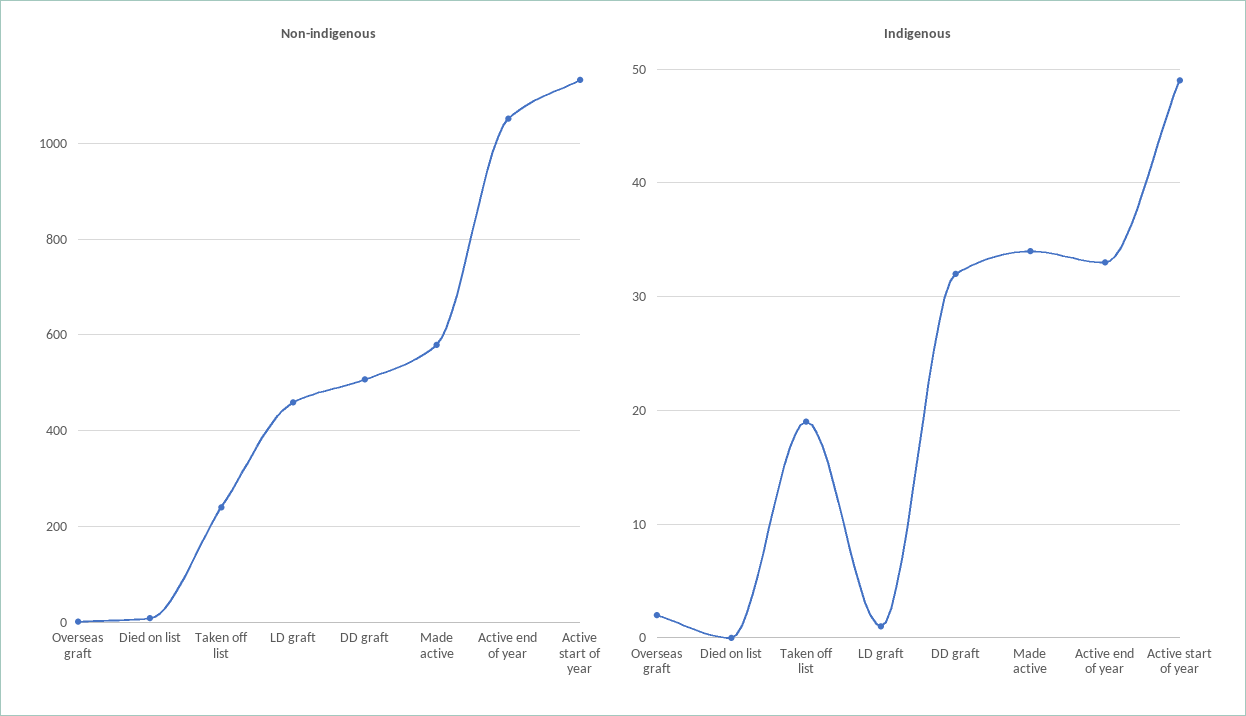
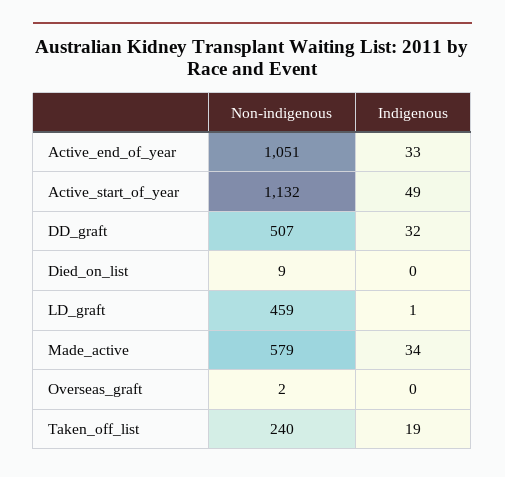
Indigenous, Overseas graft: 2 -> 0

